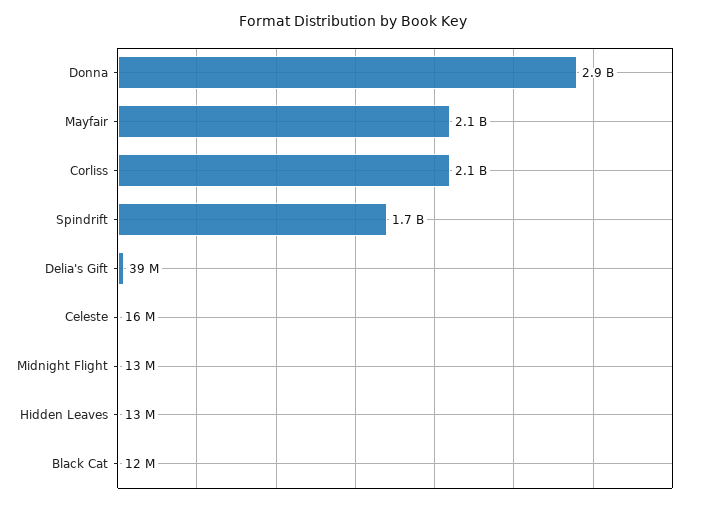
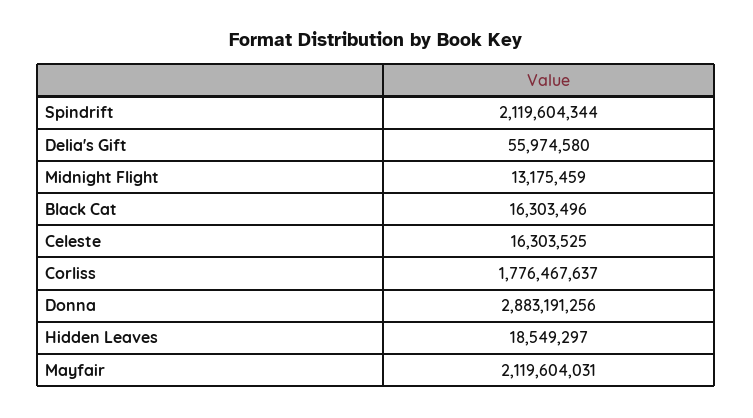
Corliss: 2100000000 -> 1776467637
Spindrift: 1700000000 -> 2119604344
Delia's Gift: 39000000 -> 55974580
Hidden Leaves: 13000000 -> 18549297
Black Cat: 12000000 -> 16303496

